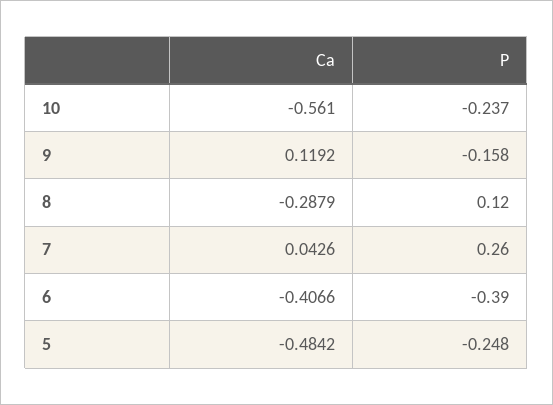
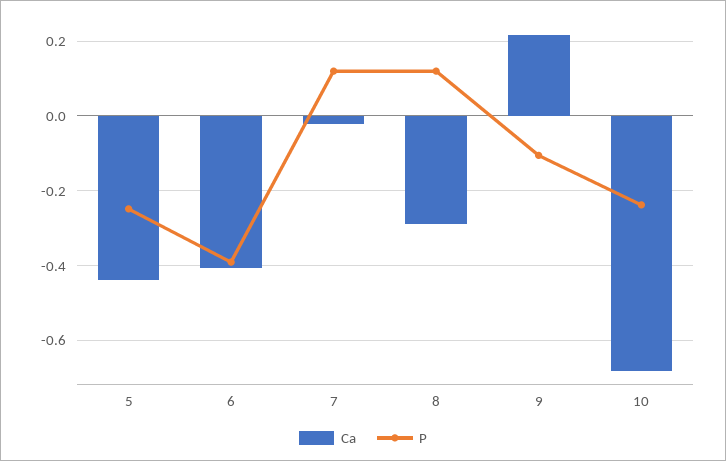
Ca, 10: -0.561 -> -0.68
Ca, 9: 0.1192 -> 0.22
P, 9: -0.158 -> -0.1
Ca, 7: 0.0426 -> -0.02
P, 7: 0.26 -> 0.12
Ca, 5: -0.4842 -> -0.44

